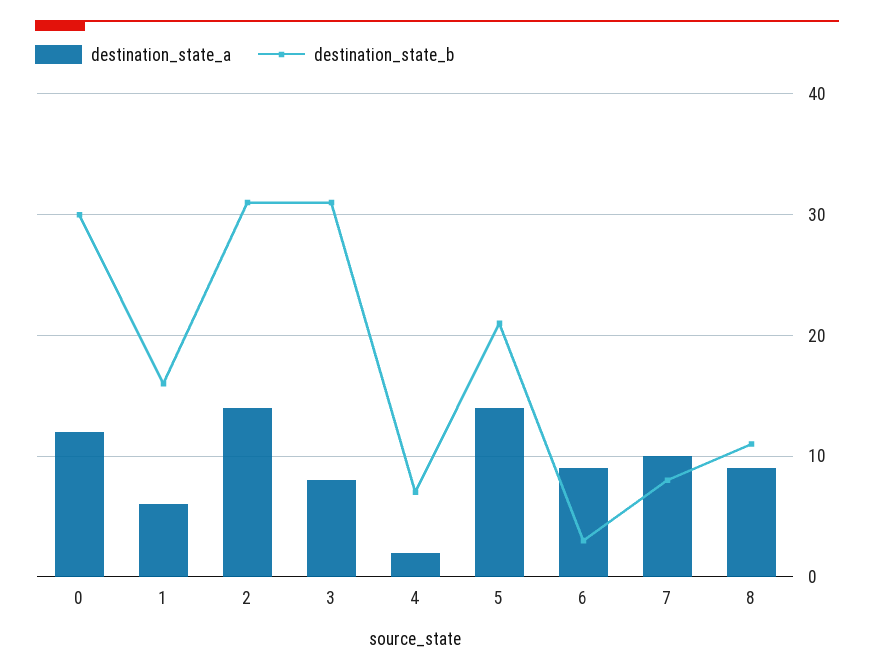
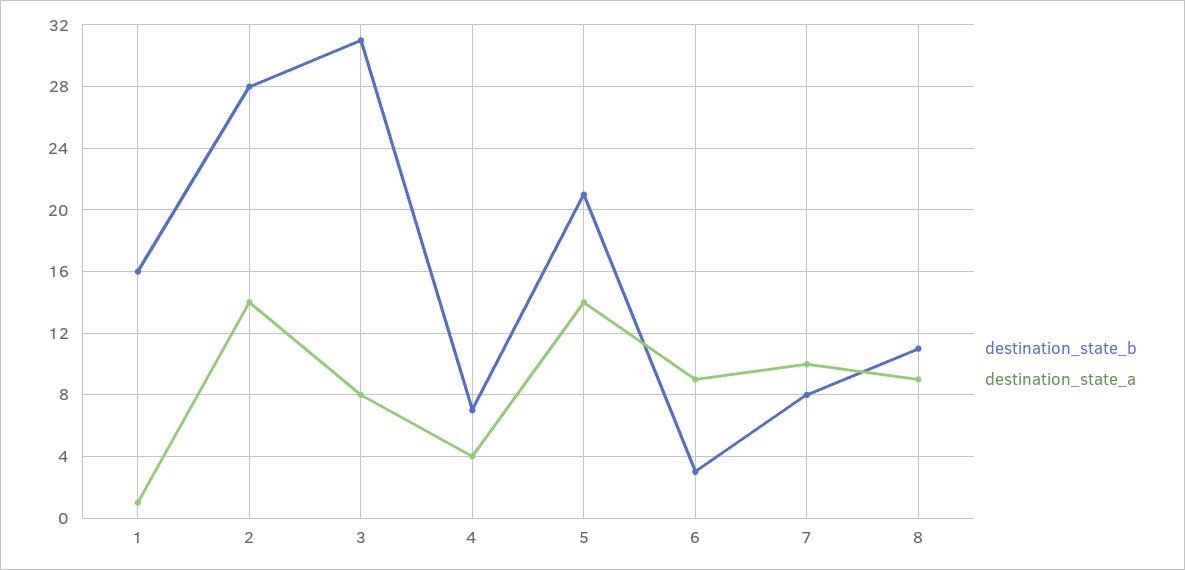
destination_state_a, 0: 12 -> none
destination_state_b, 0: 30 -> none
destination_state_a, 1: 6 -> 1
destination_state_b, 2: 31 -> 28
destination_state_a, 4: 2 -> 4

